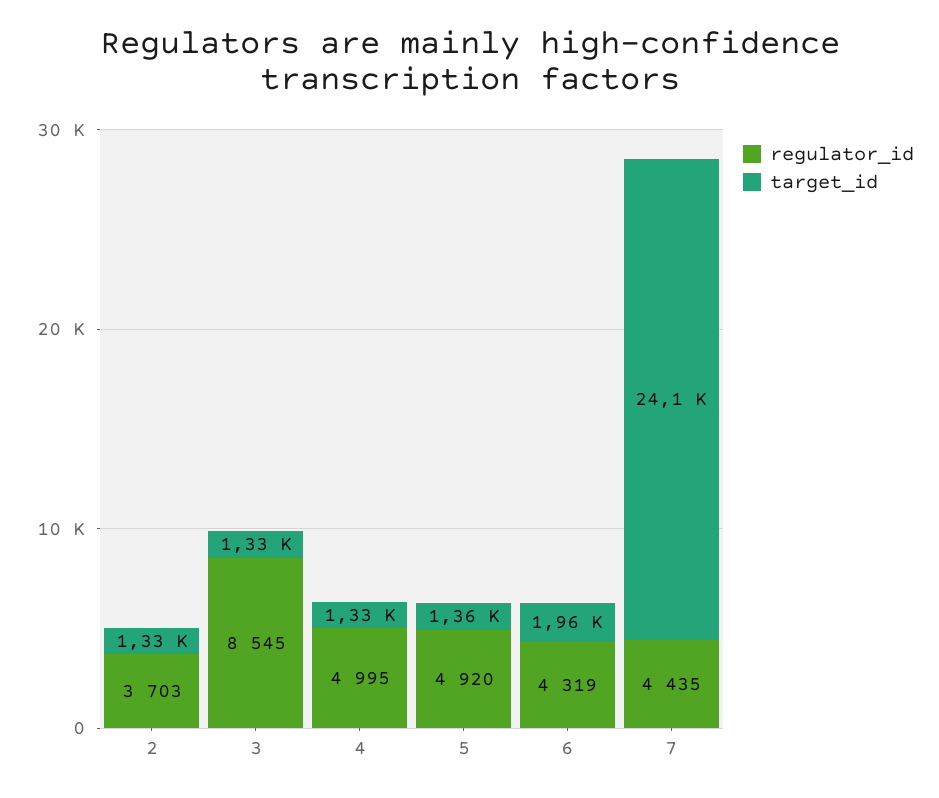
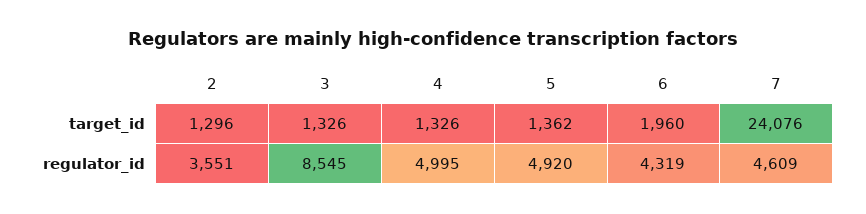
regulator_id, 2: 3703 -> 3551
target_id, 2: 1330 -> 1296
regulator_id, 7: 4435 -> 4609

